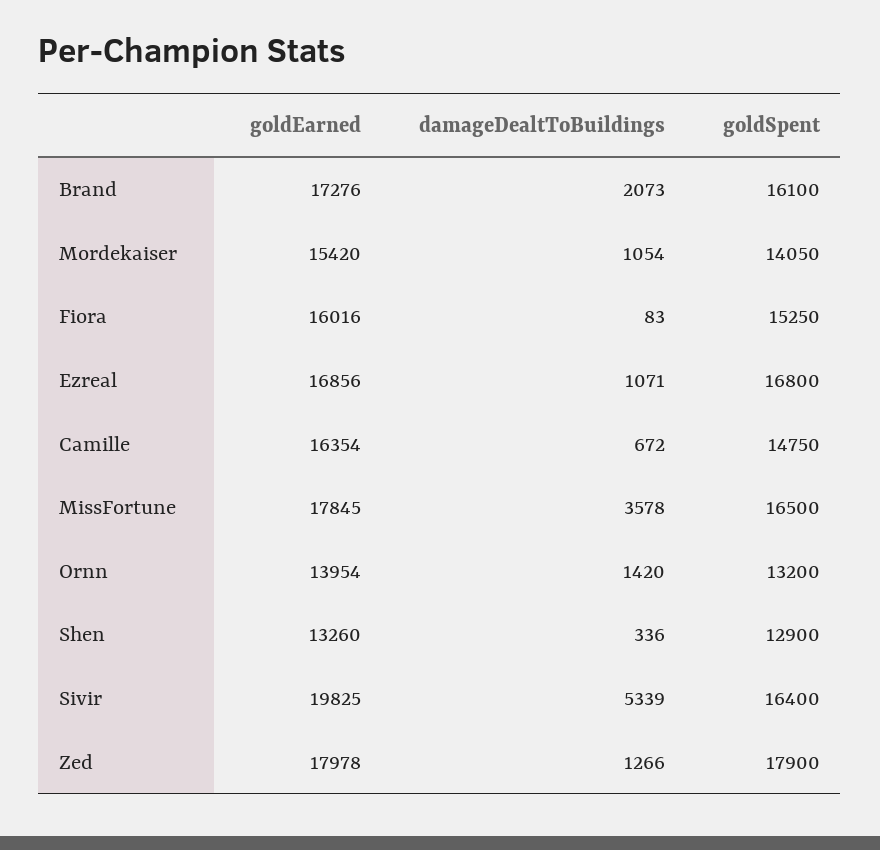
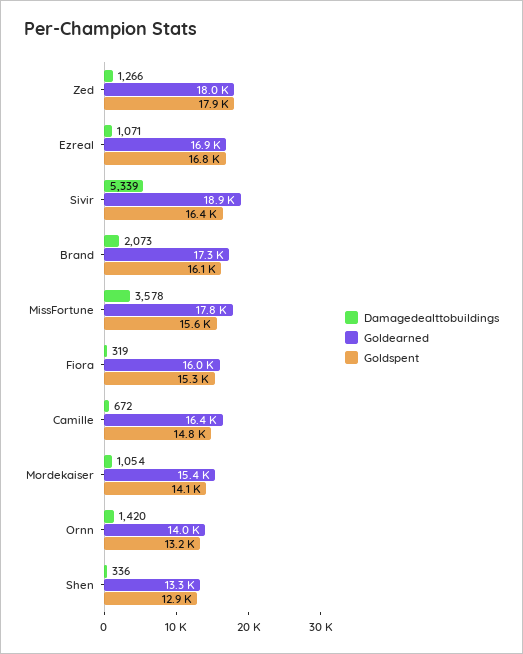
damageDealtToBuildings, Fiora: 83 -> 319
goldSpent, MissFortune: 16500 -> 15600
goldEarned, Sivir: 19825 -> 18900

